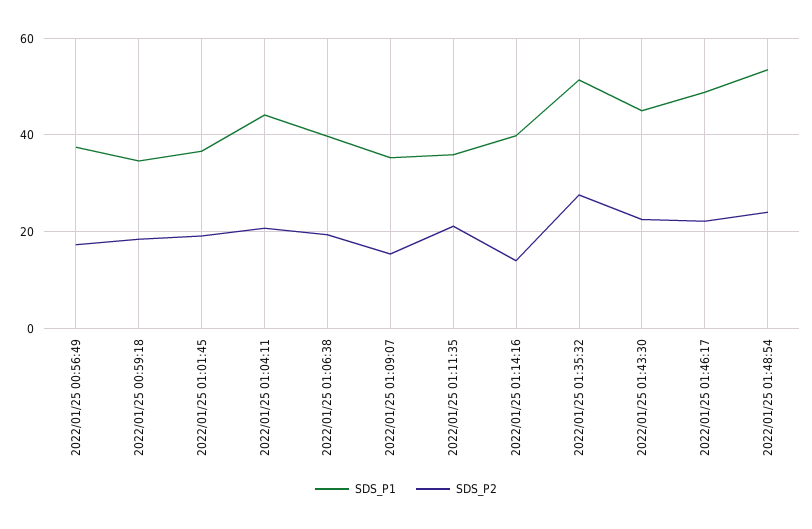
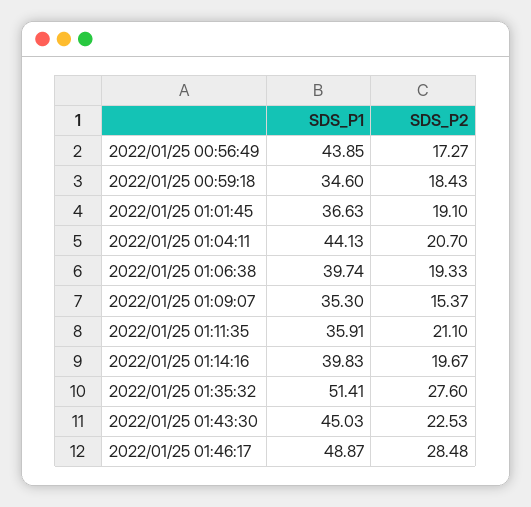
SDS_P1, 2022/01/25 00:56:49: 38 -> 43.85
SDS_P2, 2022/01/25 01:14:16: 14 -> 19.67
SDS_P2, 2022/01/25 01:46:17: 22 -> 28.48
SDS_P1, 2022/01/25 01:48:54: 54 -> none
SDS_P2, 2022/01/25 01:48:54: 24 -> none

